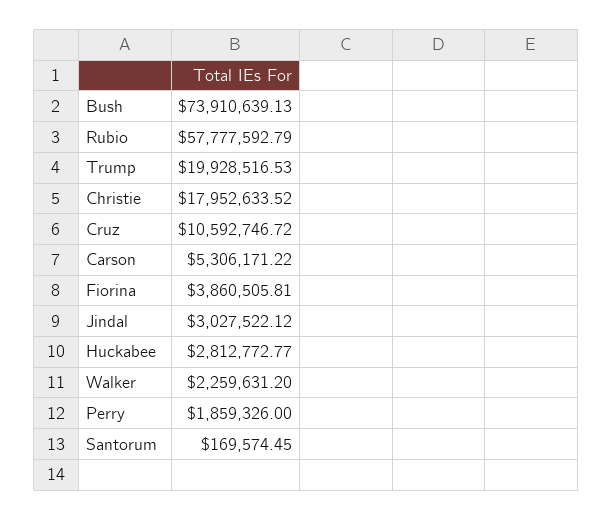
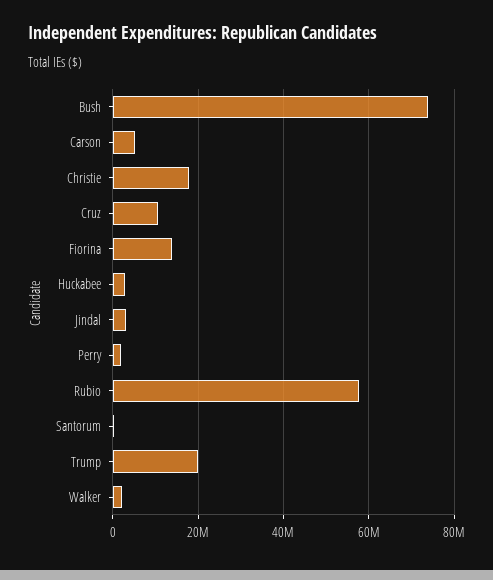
Fiorina: 3860505.81 -> 14000000

